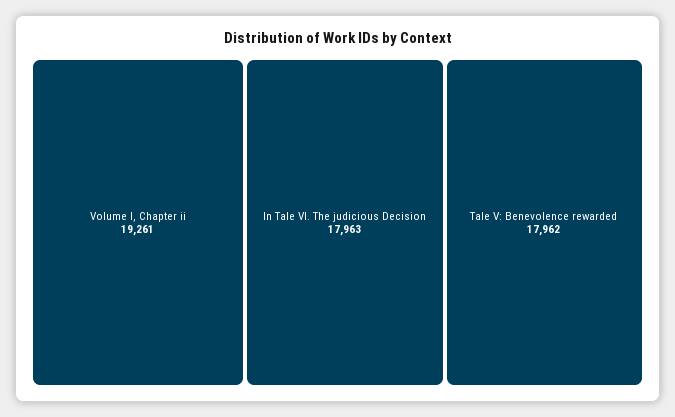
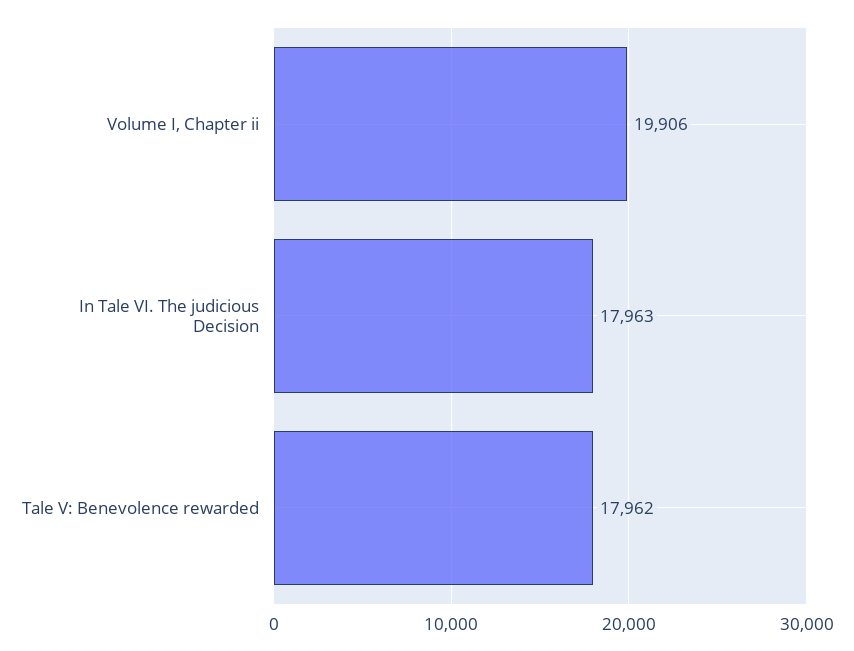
Volume I, Chapter ii: 19261 -> 19906

